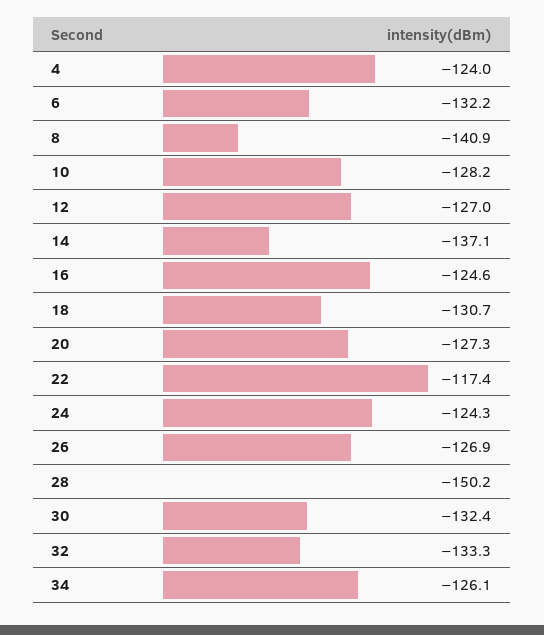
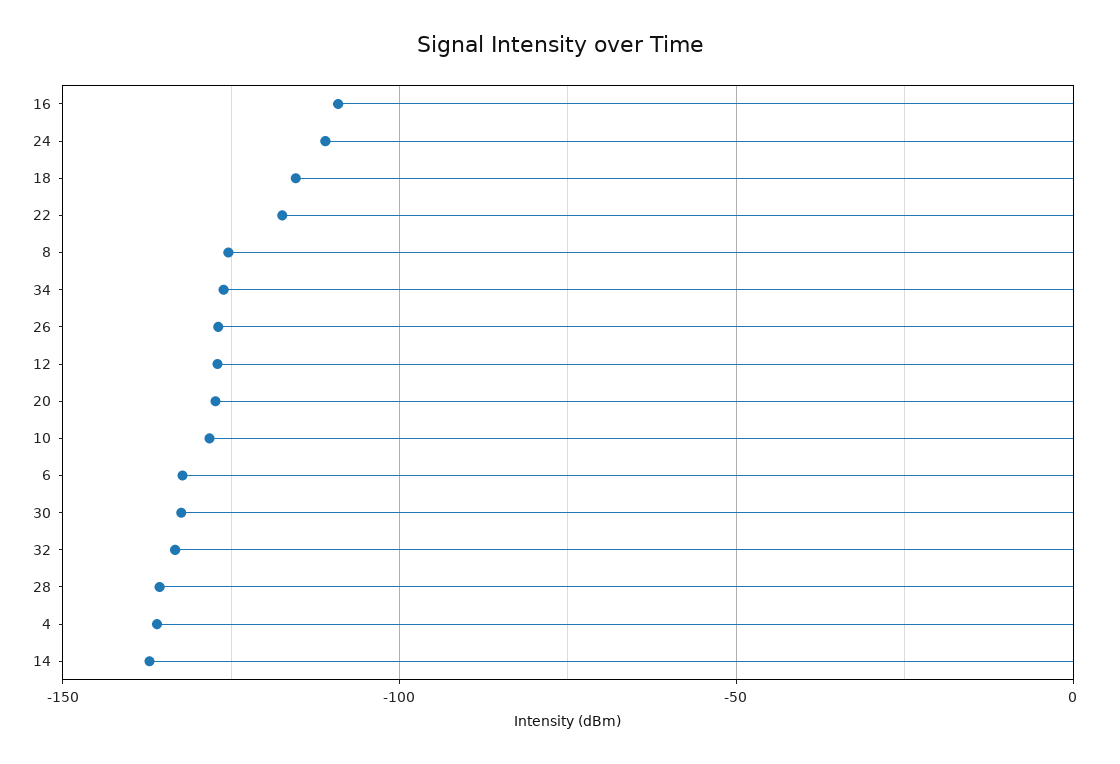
4: -124 -> -135
8: -140.9 -> -125
16: -124.6 -> -110
18: -130.7 -> -115
24: -124.3 -> -110
28: -150.2 -> -135

